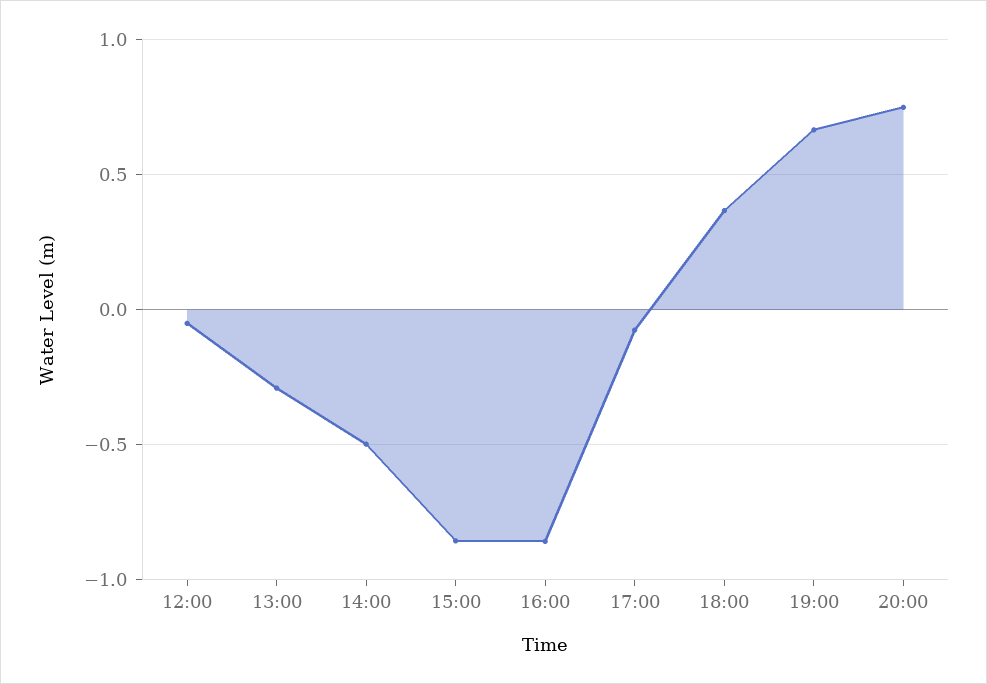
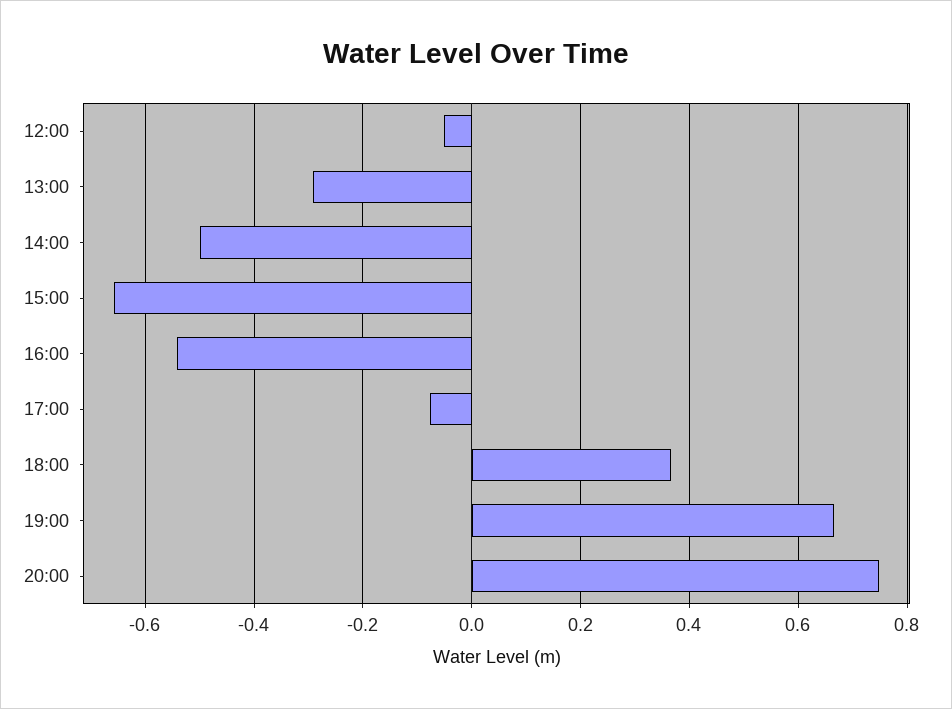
15:00: -0.85 -> -0.66
16:00: -0.85 -> -0.54

